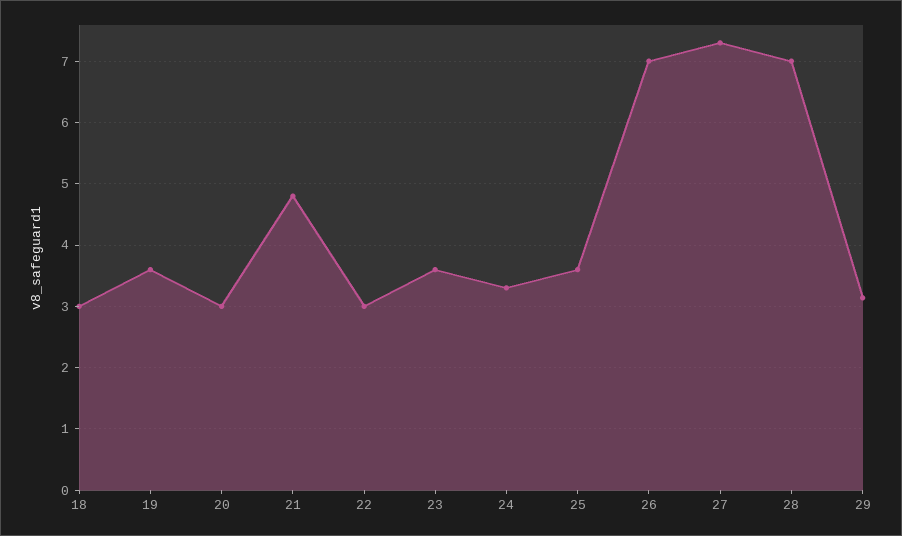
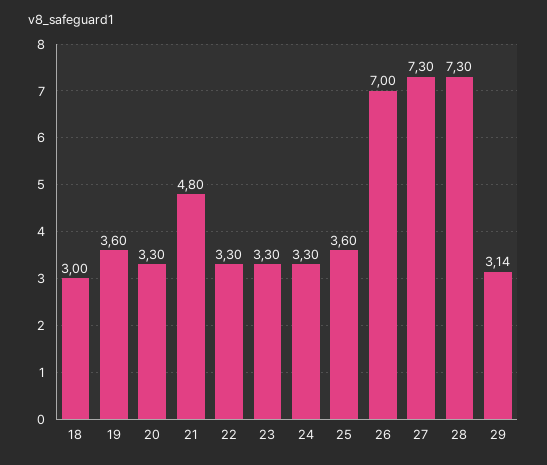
20: 3 -> 3.3
22: 3 -> 3.3
23: 3.6 -> 3.3
28: 7 -> 7.3

